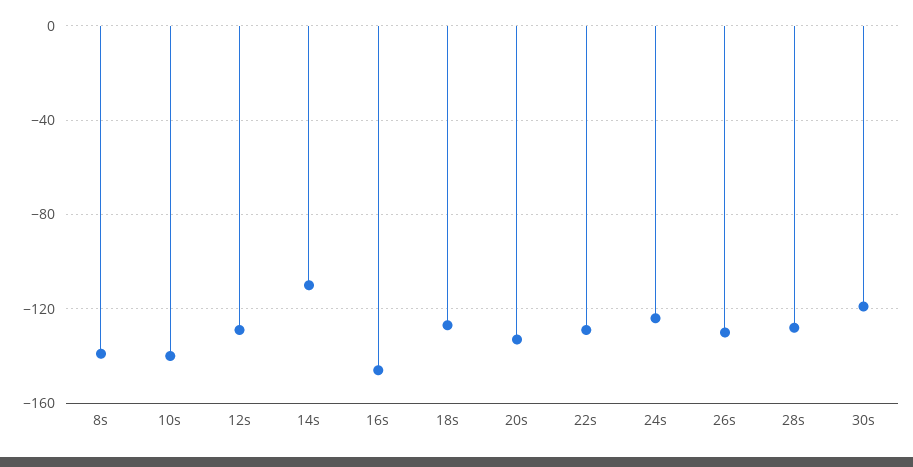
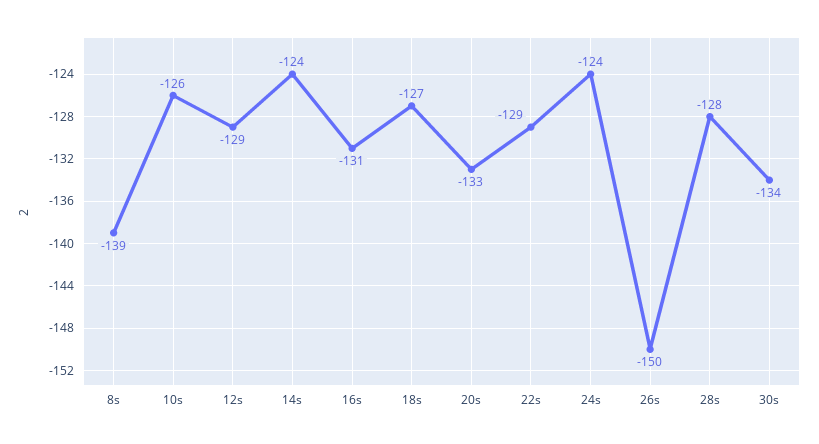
10s: -140 -> -126
14s: -110 -> -124
16s: -145 -> -131
26s: -130 -> -150
30s: -120 -> -134

